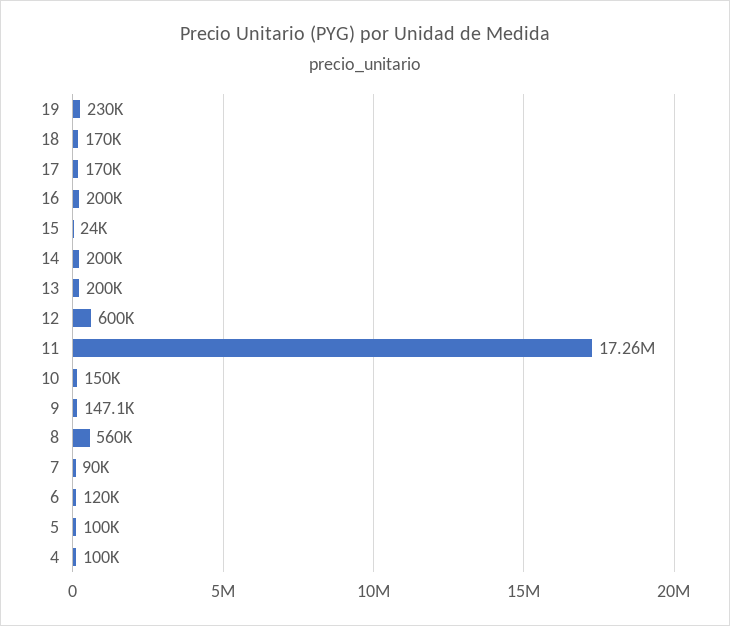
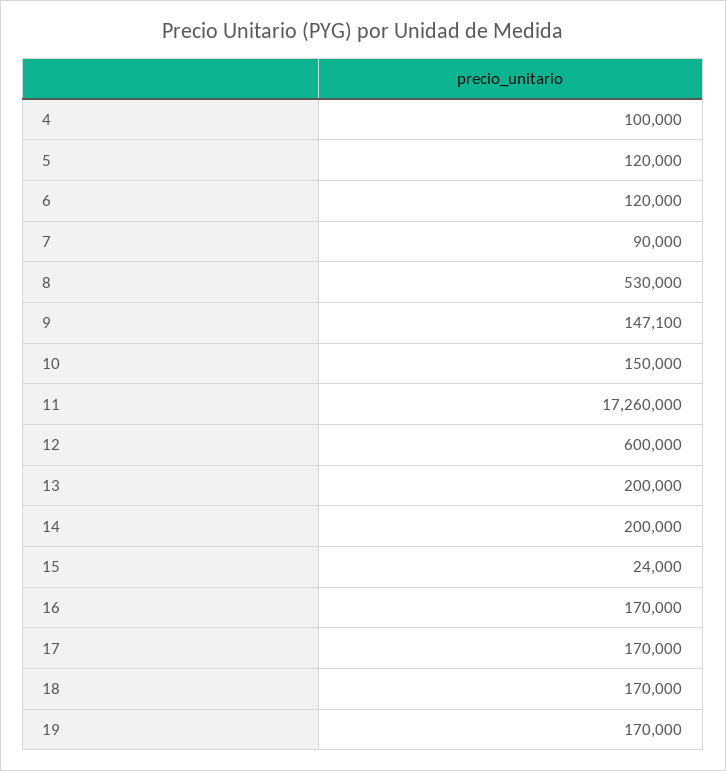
19: 230000 -> 170000
16: 200000 -> 170000
8: 560000 -> 530000
5: 100000 -> 120000

